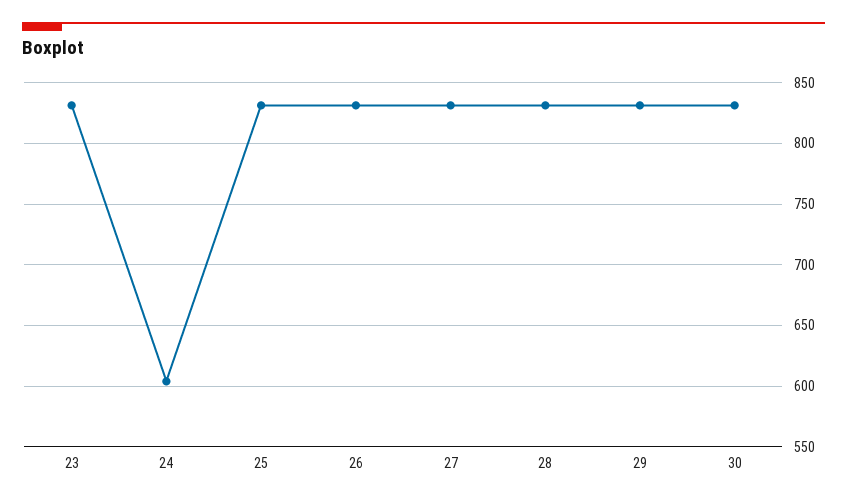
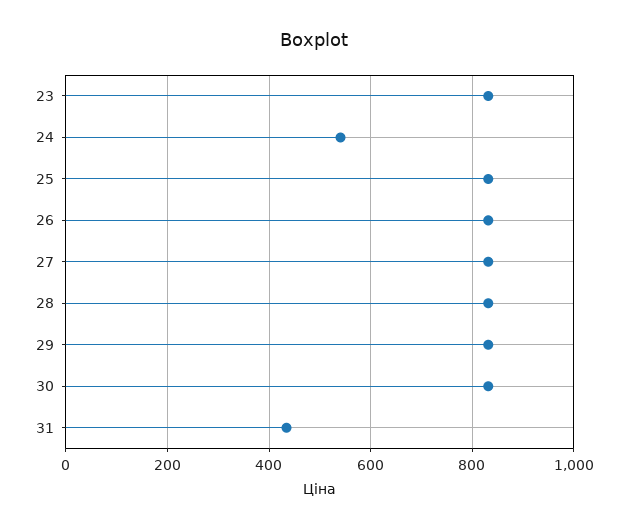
24: 605 -> 540
31: none -> 440

